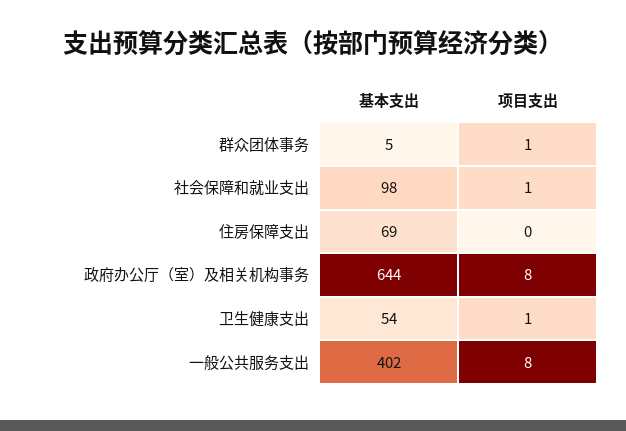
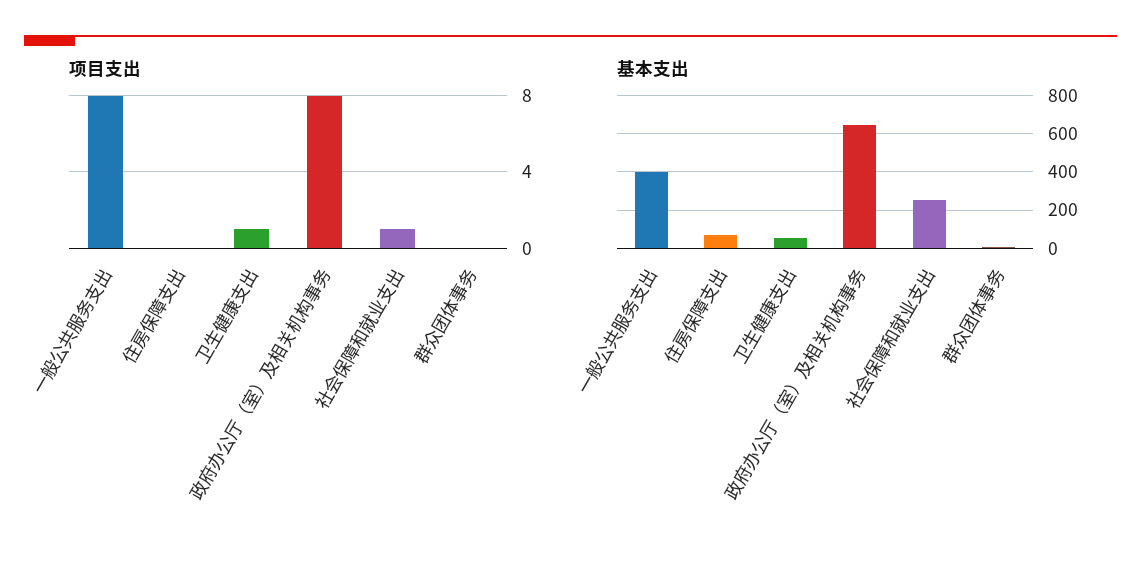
项目支出, 群众团体事务: 1 -> 0
基本支出, 社会保障和就业支出: 98 -> 250

